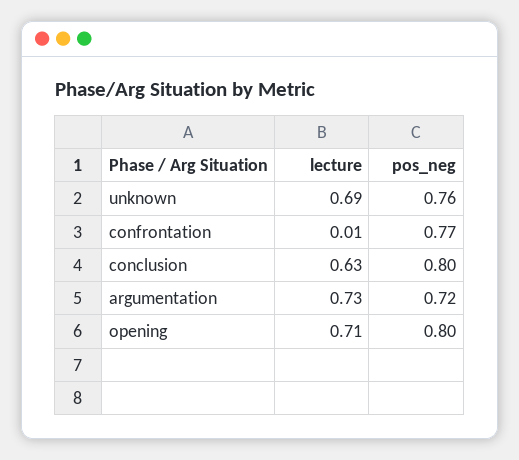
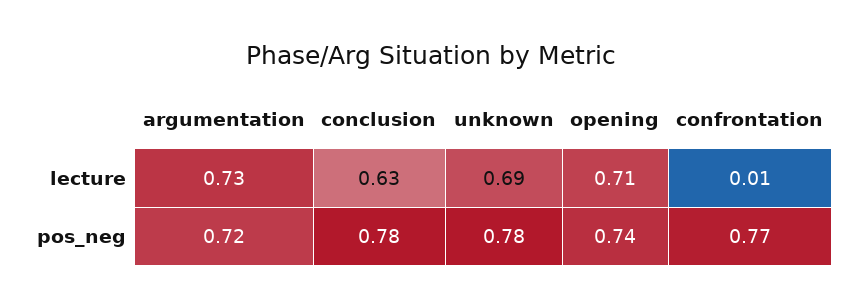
pos_neg, unknown: 0.76 -> 0.78
pos_neg, conclusion: 0.8 -> 0.78
pos_neg, opening: 0.8 -> 0.74

